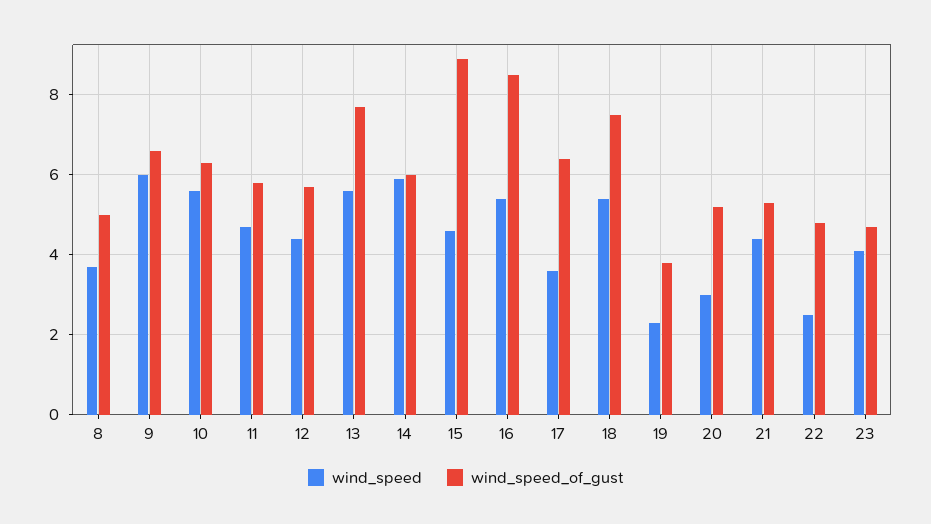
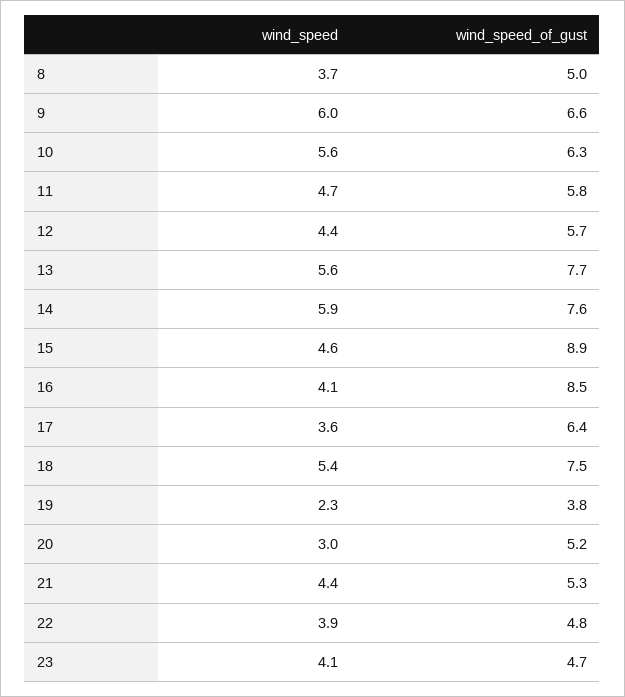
wind_speed_of_gust, 14: 6 -> 7.6
wind_speed, 16: 5.5 -> 4.1
wind_speed, 22: 2.5 -> 3.9

